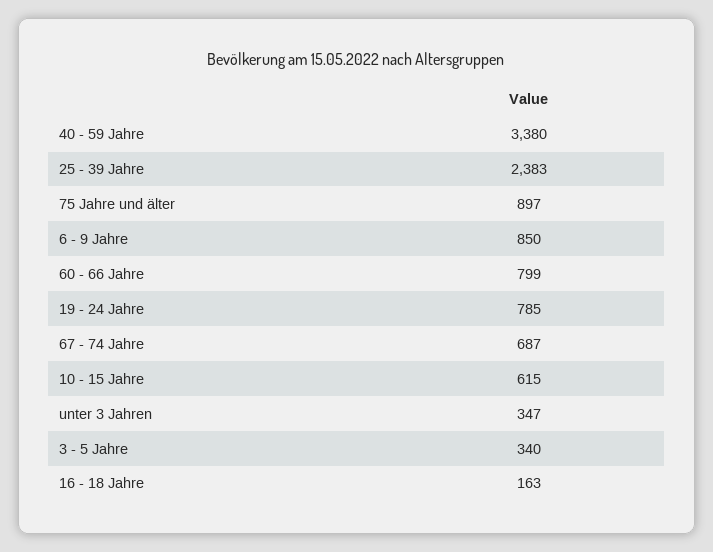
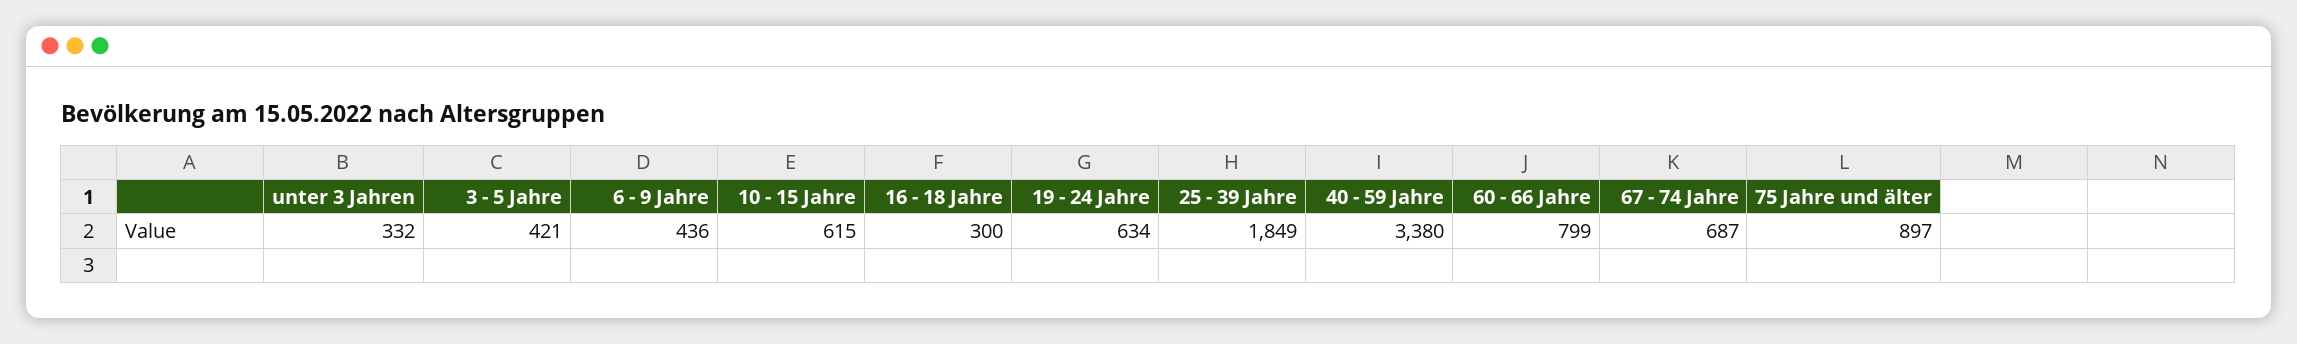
25 - 39 Jahre: 2383 -> 1849
6 - 9 Jahre: 850 -> 436
19 - 24 Jahre: 785 -> 634
unter 3 Jahren: 347 -> 332
3 - 5 Jahre: 340 -> 421
16 - 18 Jahre: 163 -> 300

